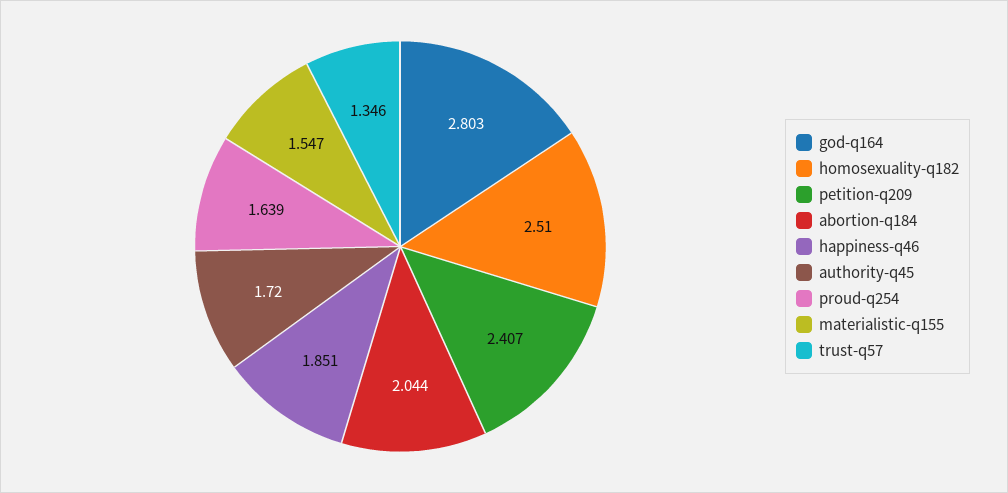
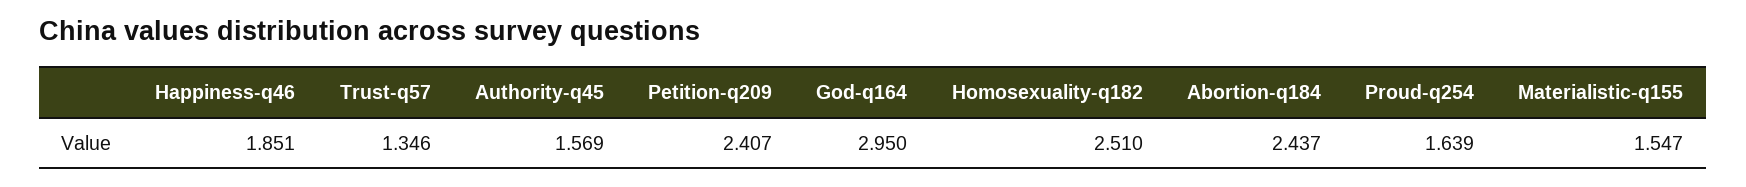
god-q164: 2.803 -> 2.95
abortion-q184: 2.044 -> 2.437
authority-q45: 1.72 -> 1.569

